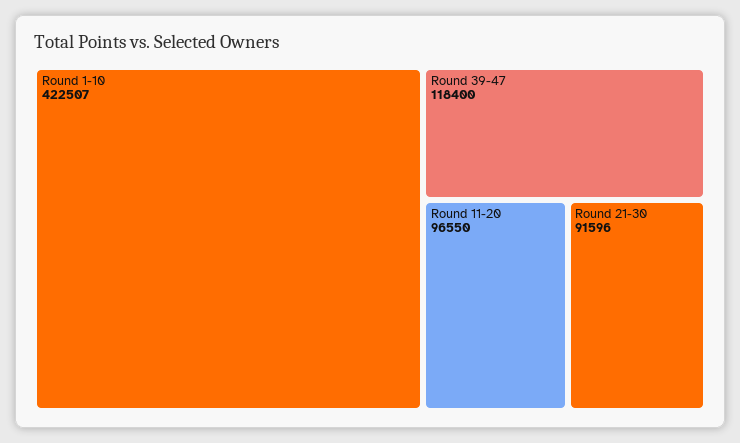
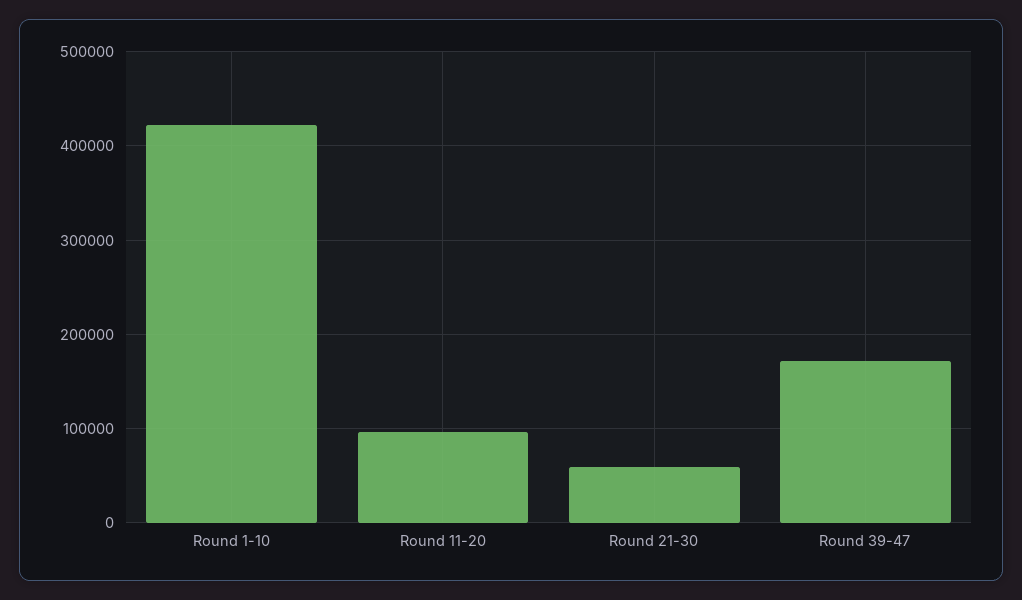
Round 39-47: 118400 -> 170000
Round 21-30: 91596 -> 60000

